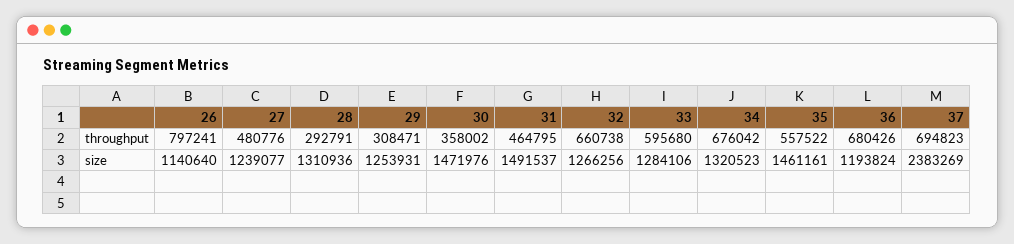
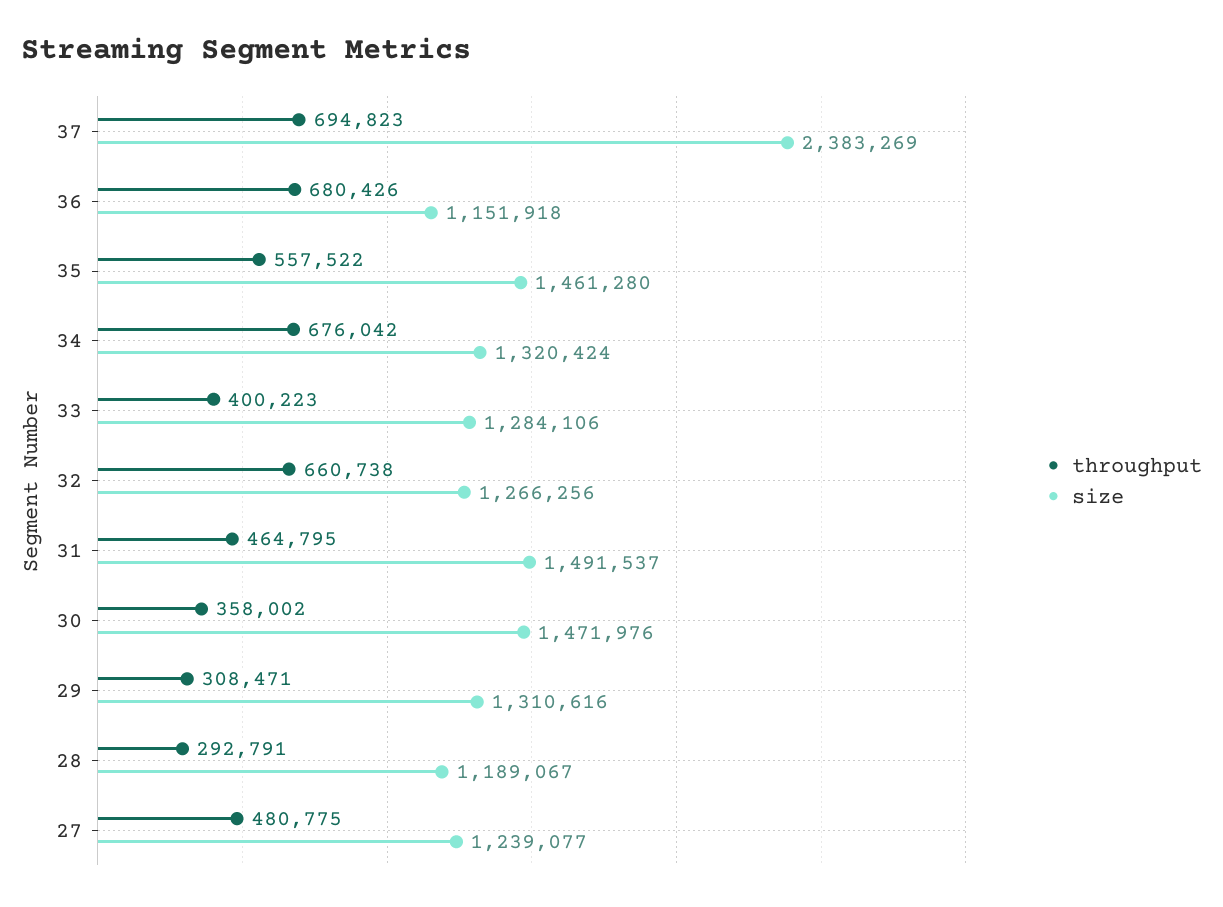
throughput, 26: 797241 -> none
throughput, 27: 480776 -> 480775
throughput, 33: 595680 -> 400223
size, 26: 1140640 -> none
size, 28: 1310936 -> 1189067
size, 29: 1253931 -> 1310616
size, 34: 1320523 -> 1320424
size, 35: 1461161 -> 1461280
size, 36: 1193824 -> 1151918

